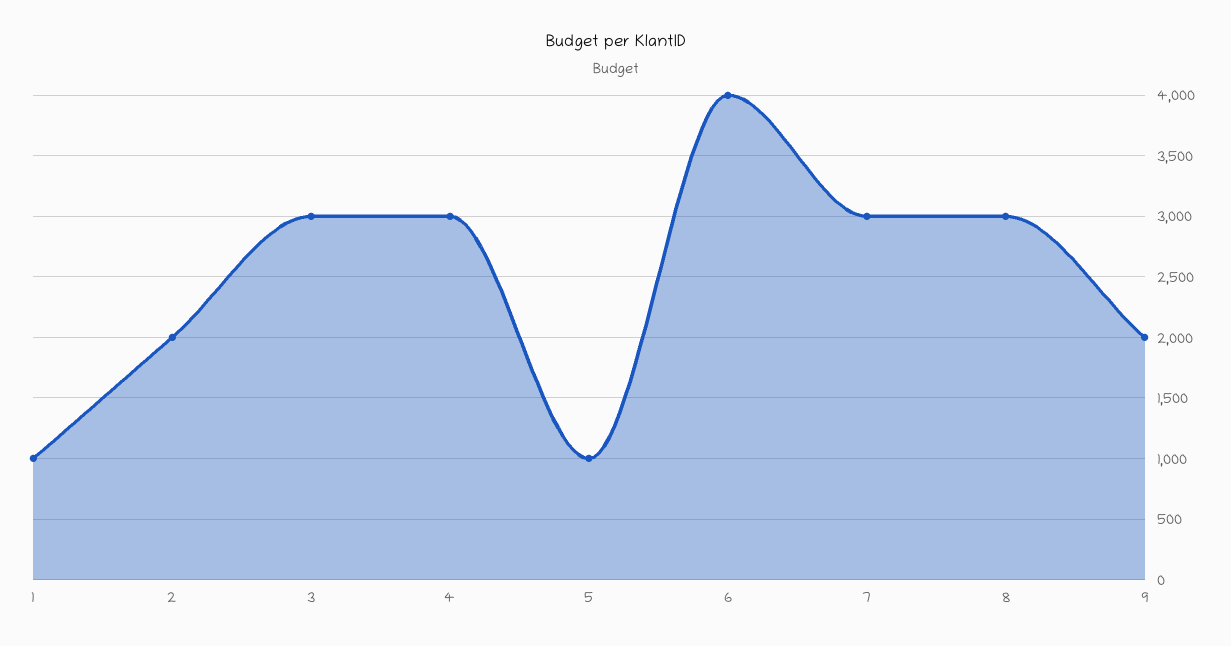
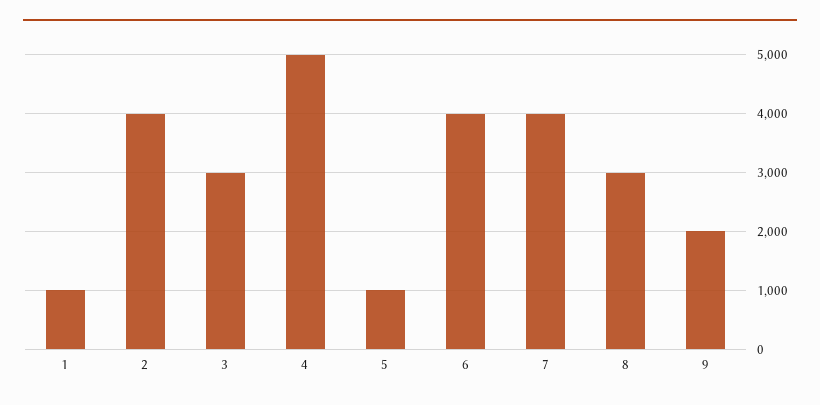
2: 2000 -> 4000
4: 3000 -> 5000
7: 3000 -> 4000

